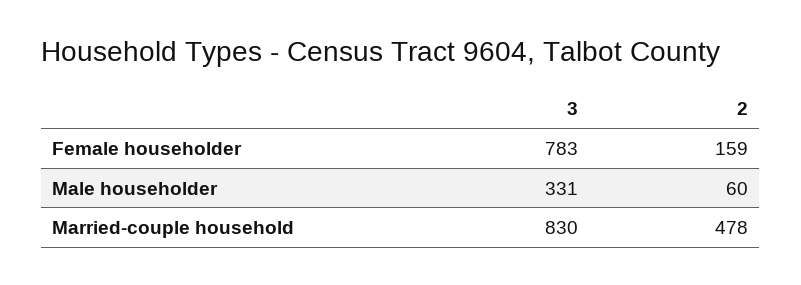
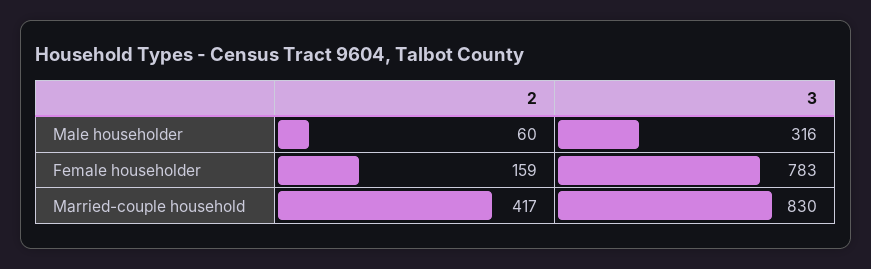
3, Male householder: 331 -> 316
2, Married-couple household: 478 -> 417

